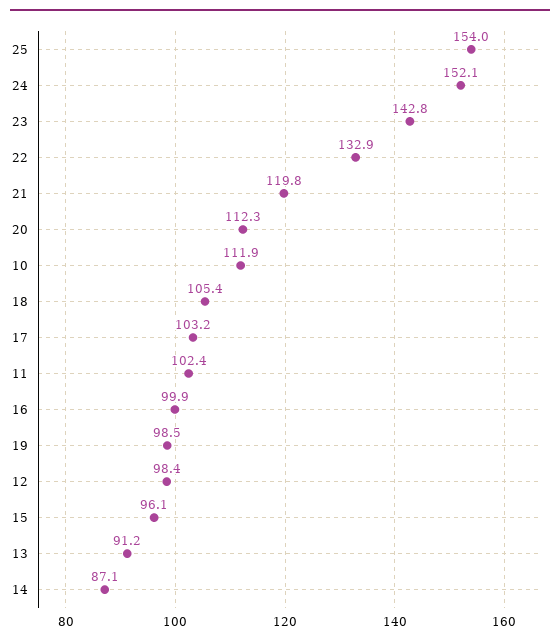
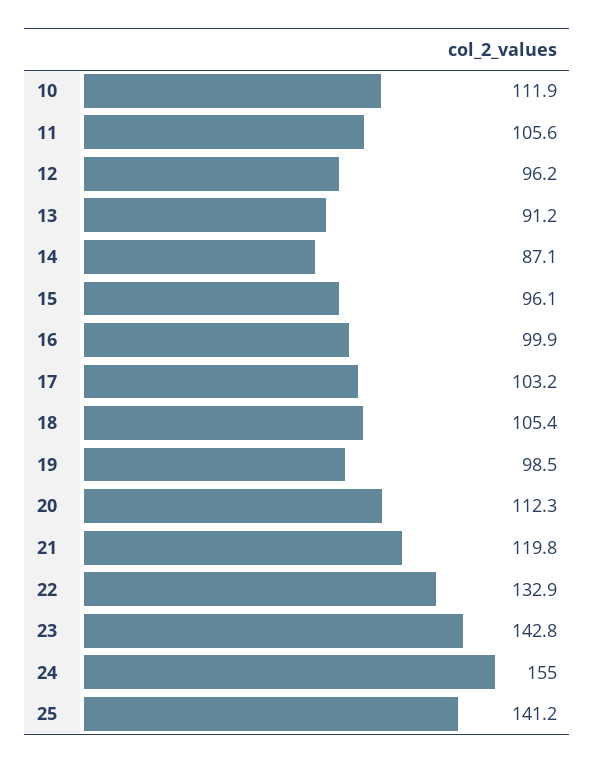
25: 154 -> 141.2
24: 152.1 -> 155
11: 102.4 -> 105.6
12: 98.4 -> 96.2

